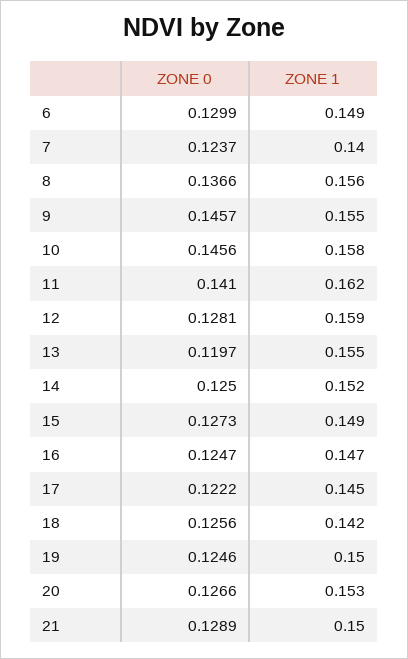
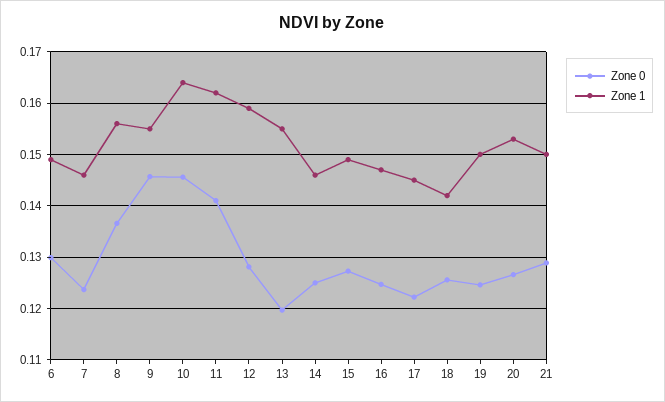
ZONE 1, 7: 0.14 -> 0.146
ZONE 1, 10: 0.158 -> 0.164
ZONE 1, 14: 0.152 -> 0.146

